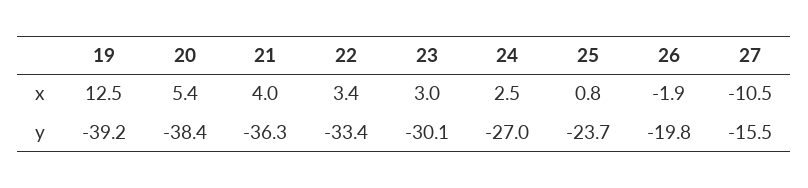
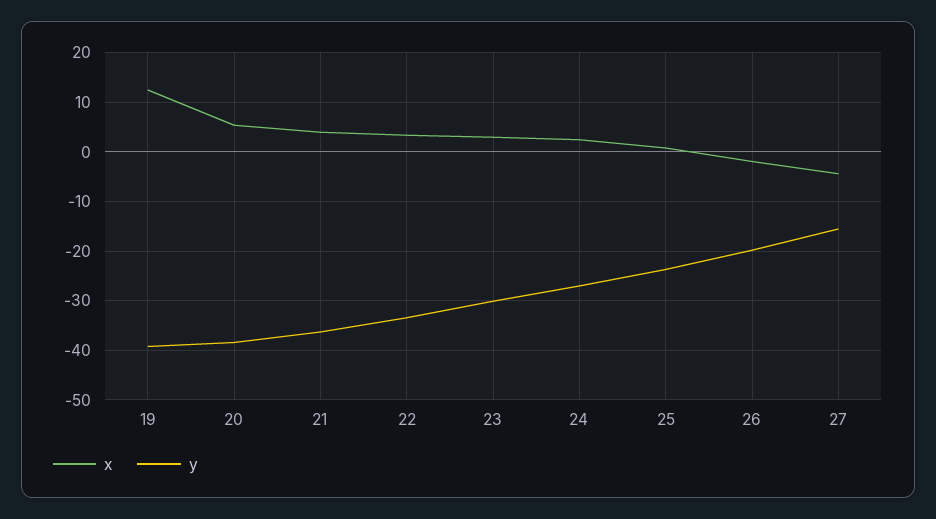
x, 27: -10.5 -> -4

